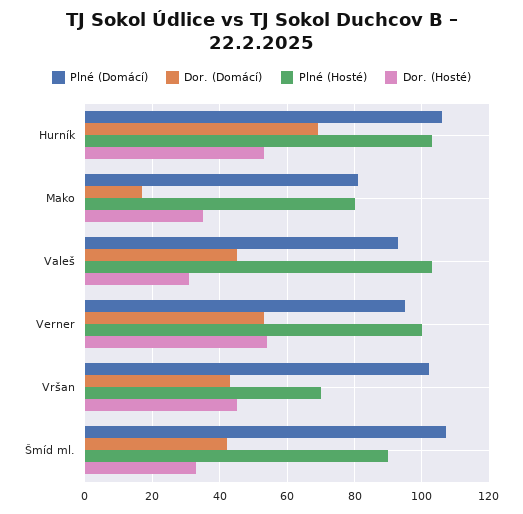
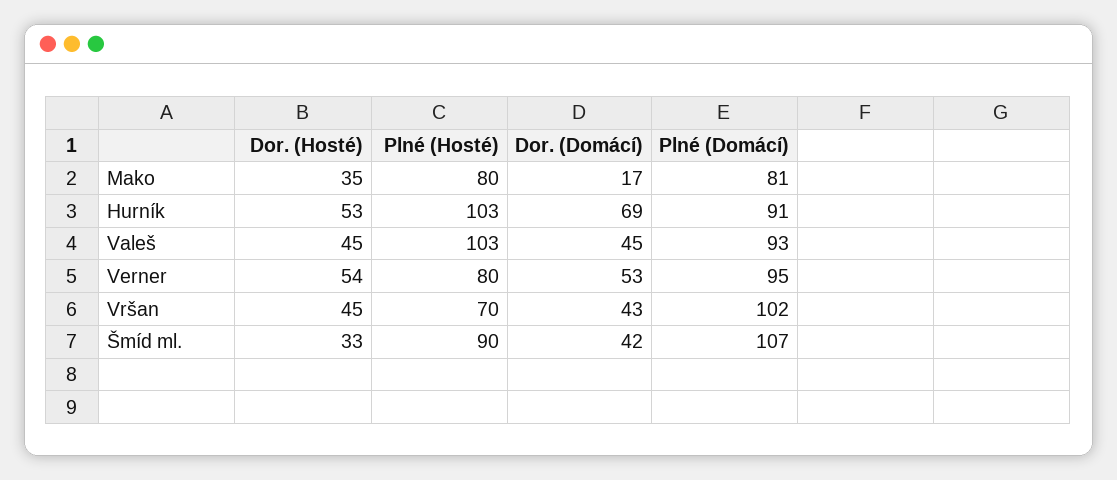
Plné (Domácí), Hurník: 105 -> 91
Dor. (Hosté), Valeš: 30 -> 45
Plné (Hosté), Verner: 100 -> 80

